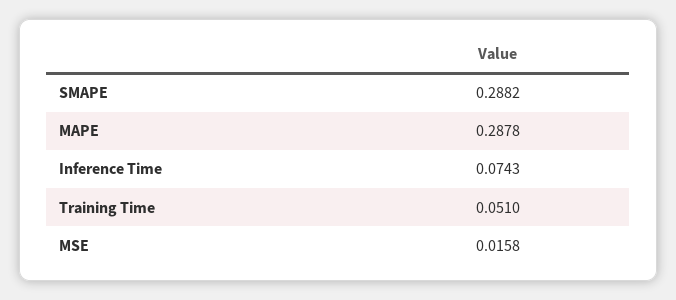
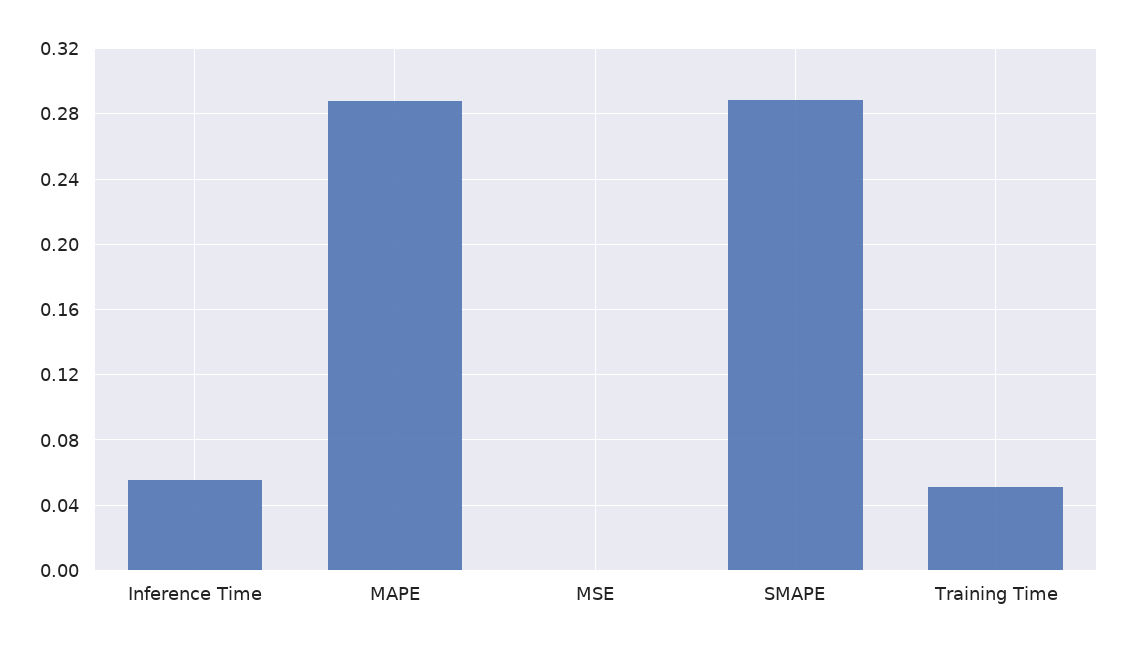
Inference Time: 0.0743 -> 0.055
MSE: 0.0158 -> 0

